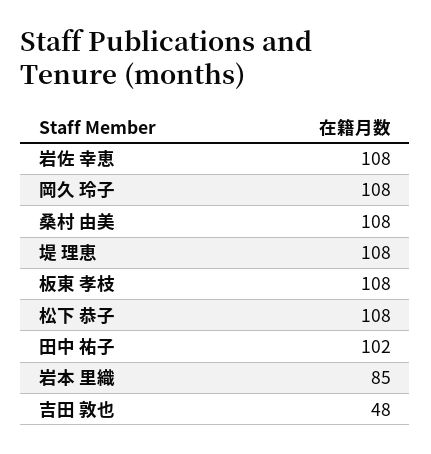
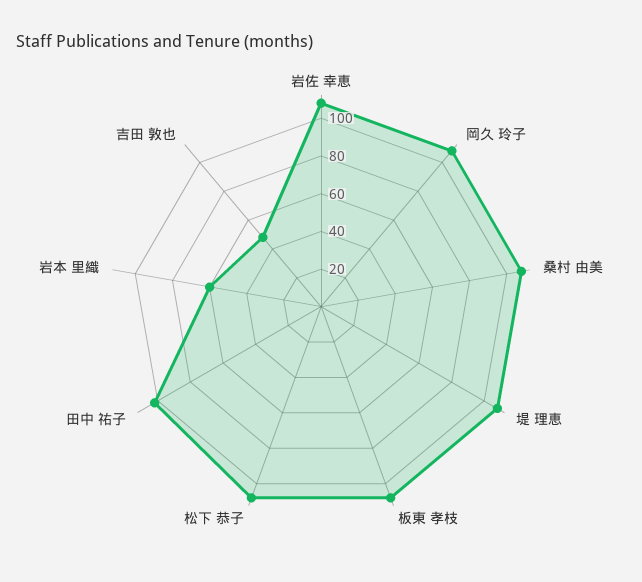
岩本 里織: 85 -> 60

